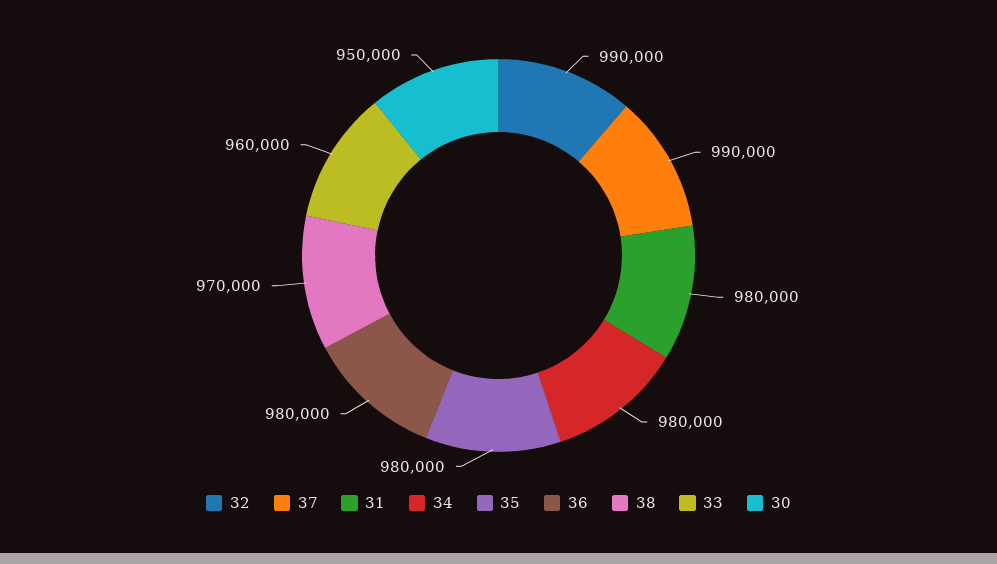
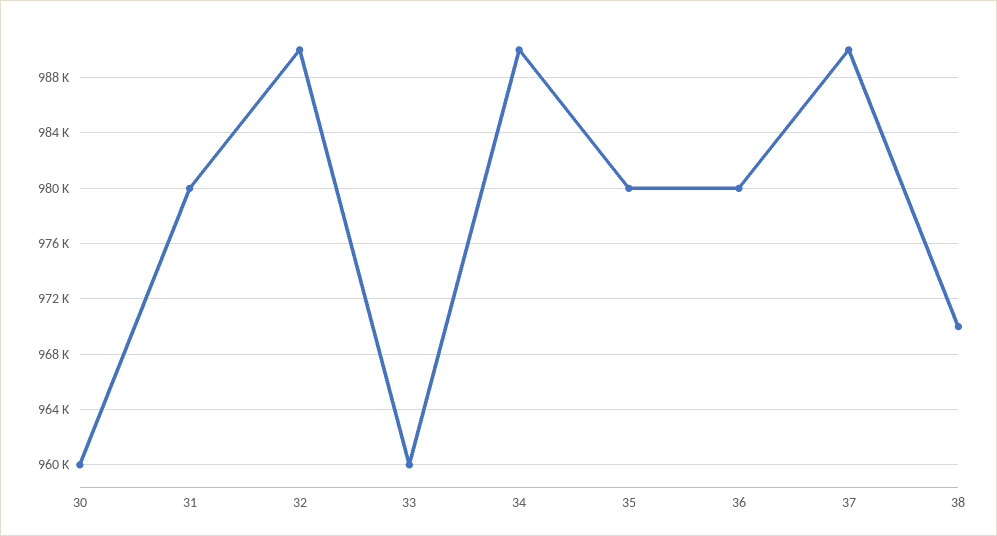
34: 980000 -> 990000
30: 950000 -> 960000

